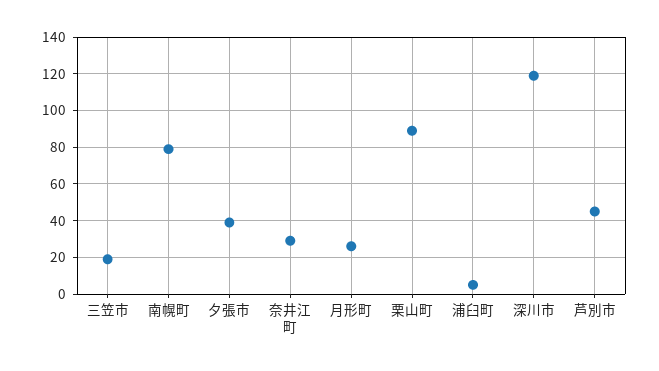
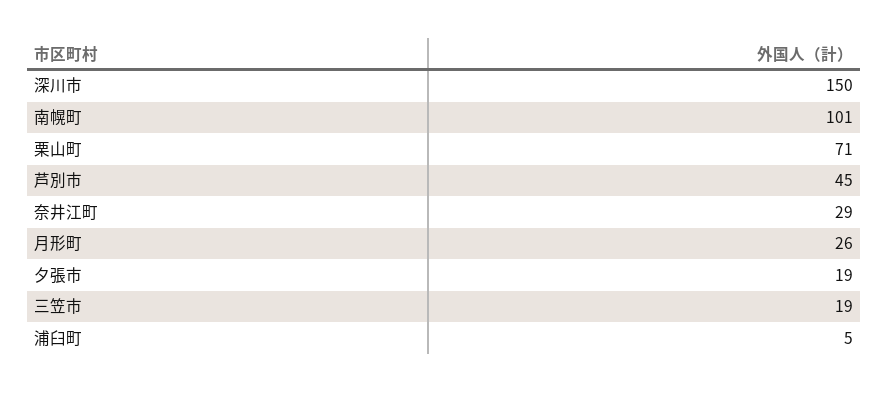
南幌町: 80 -> 101
夕張市: 40 -> 19
栗山町: 90 -> 71
深川市: 120 -> 150

